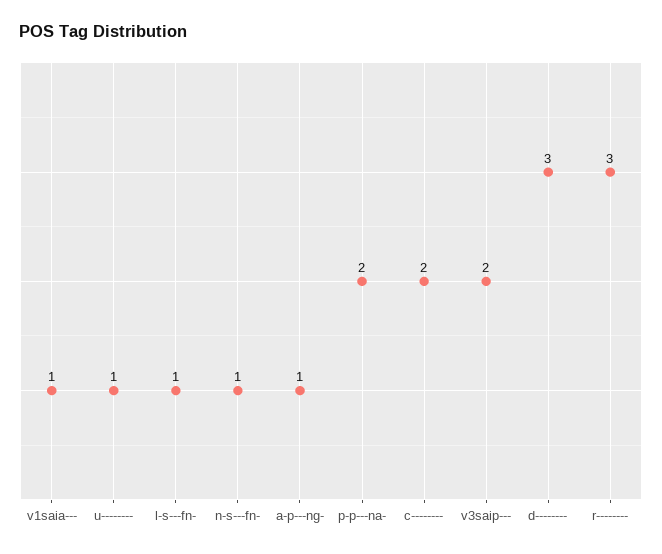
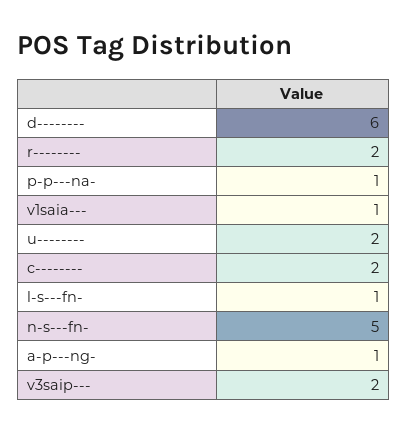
u--------: 1 -> 2
n-s---fn-: 1 -> 5
p-p---na-: 2 -> 1
d--------: 3 -> 6
r--------: 3 -> 2

